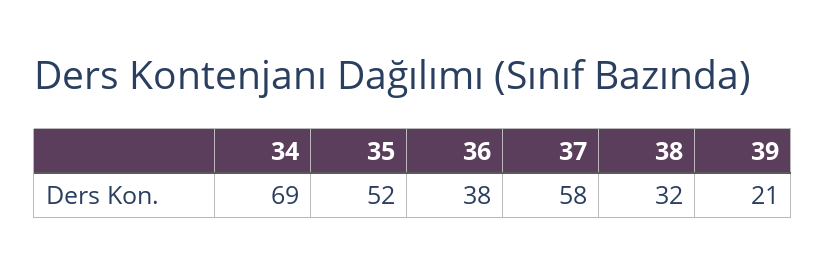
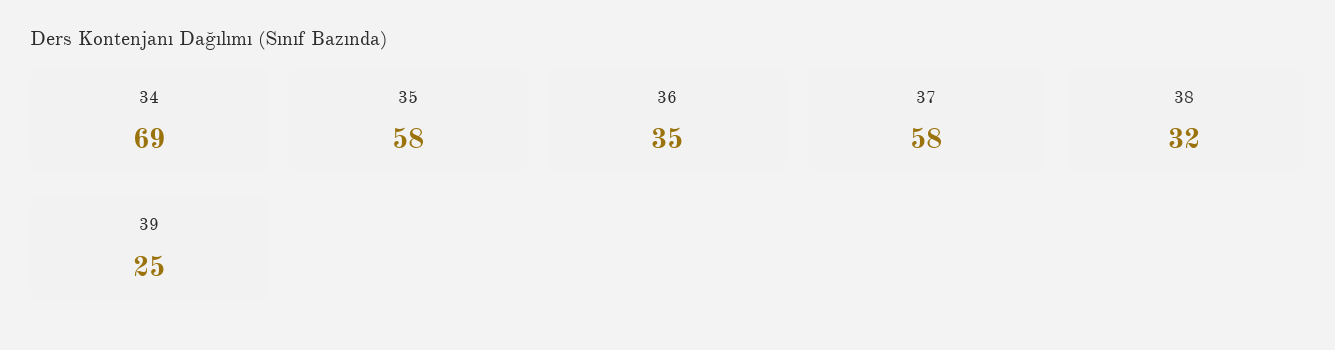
35: 52 -> 58
36: 38 -> 35
39: 21 -> 25

